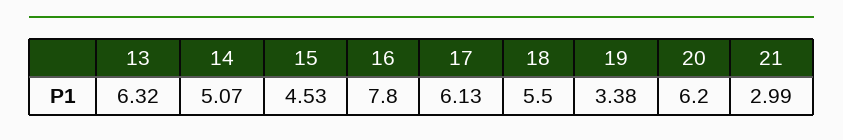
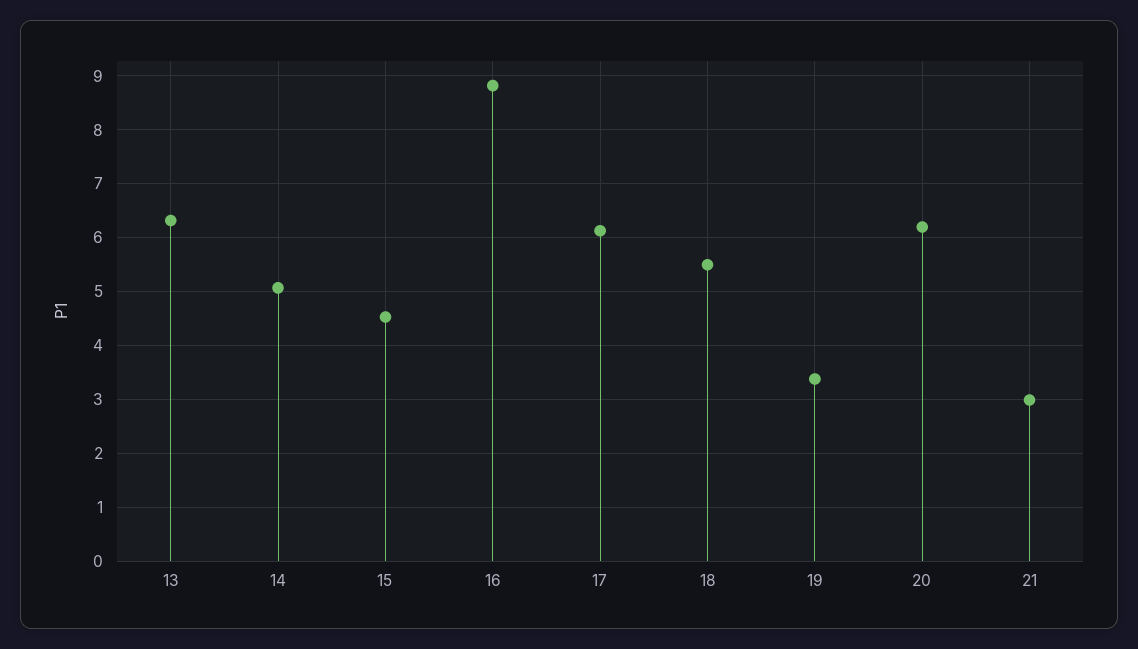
16: 7.8 -> 8.8

